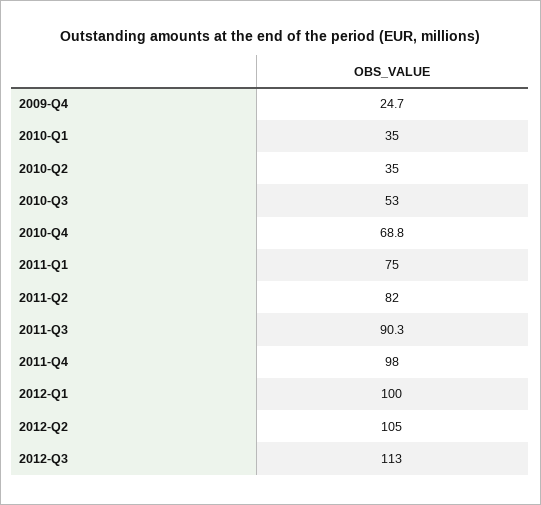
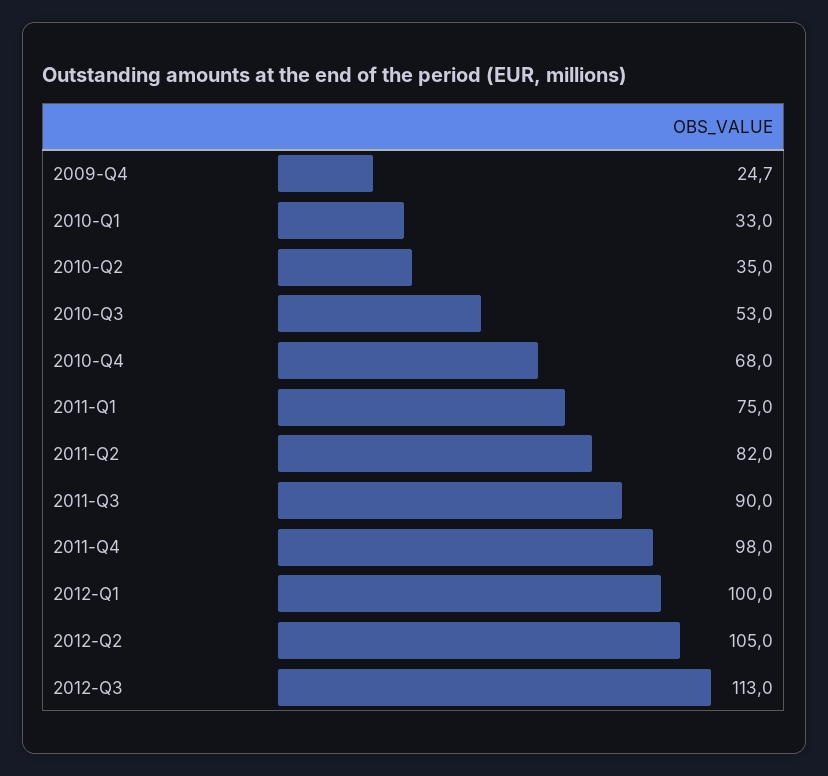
2010-Q1: 35 -> 33
2010-Q4: 68.8 -> 68
2011-Q3: 90.3 -> 90

